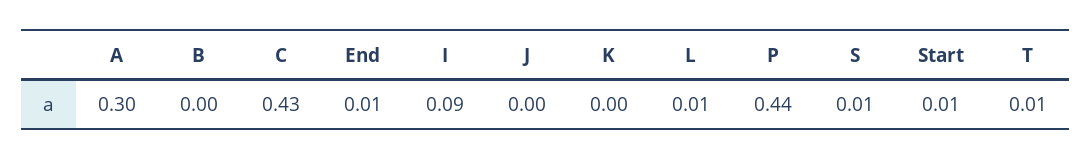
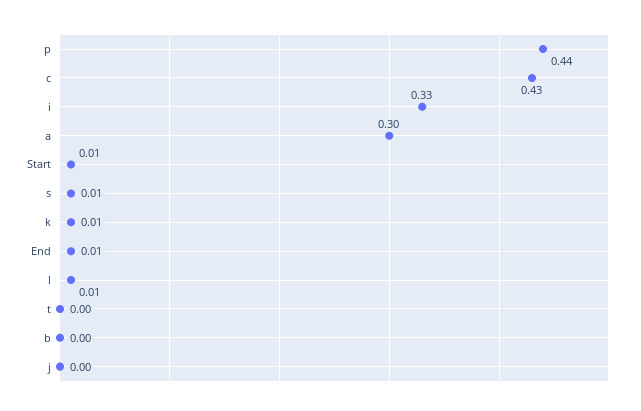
I: 0.09 -> 0.33
K: 0 -> 0.01
T: 0.01 -> 0

